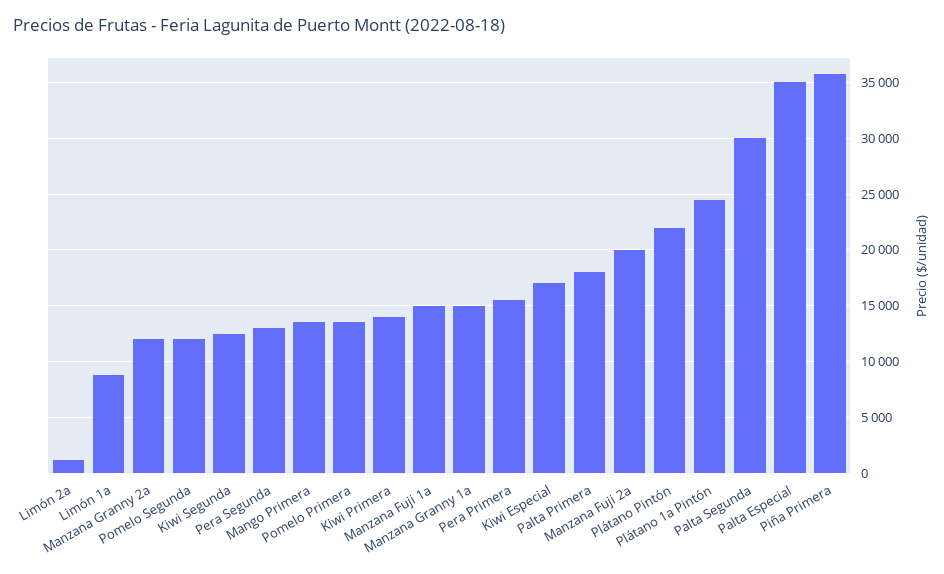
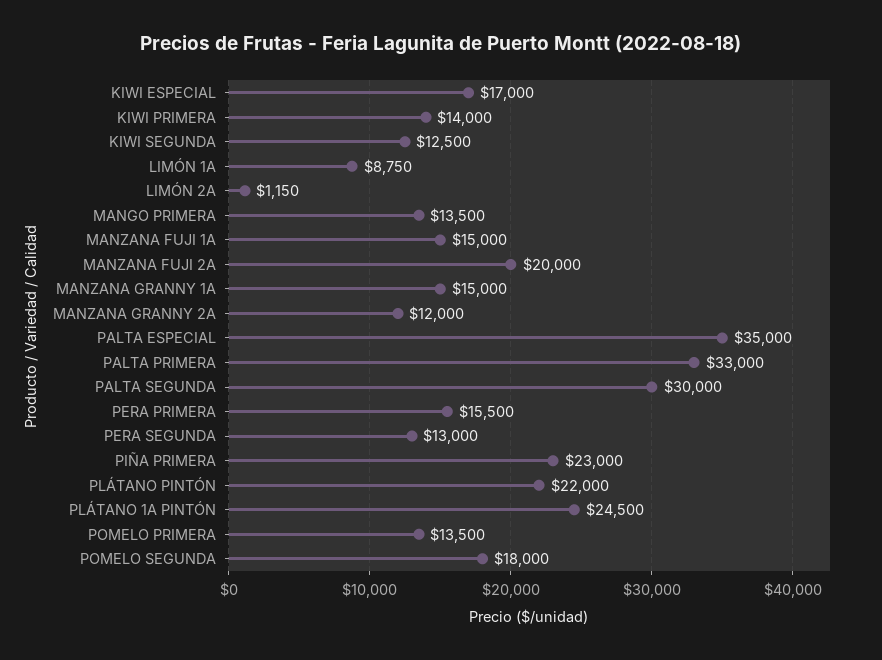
Pomelo Segunda: 12000 -> 18000
Palta Primera: 18000 -> 33000
Piña Primera: 36000 -> 23000

